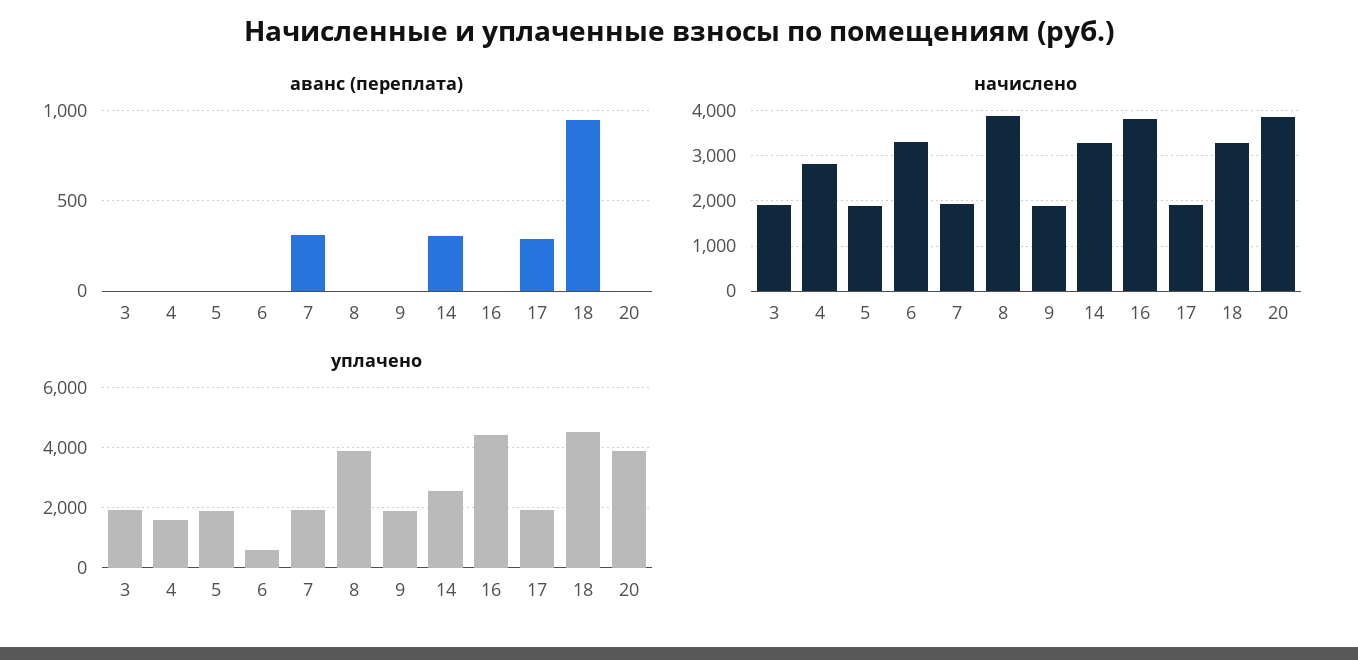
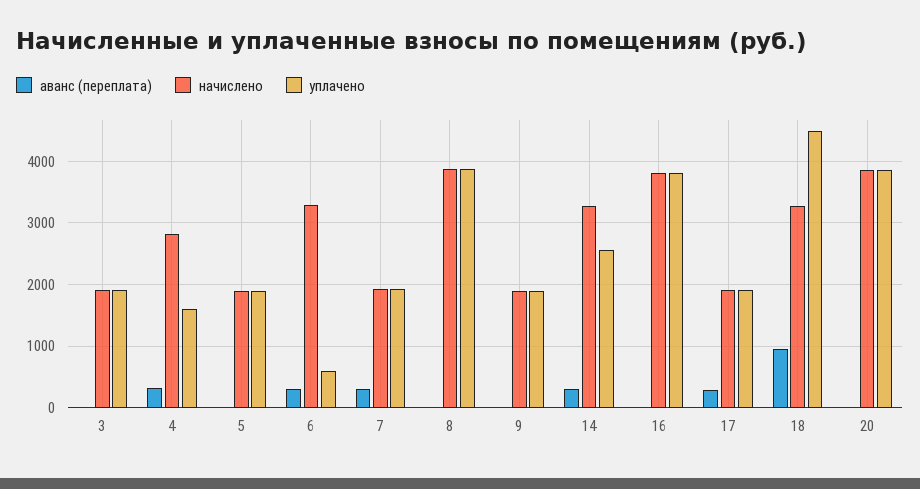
аванс (переплата), 4: 0 -> 300
аванс (переплата), 6: 0 -> 300
уплачено, 16: 4400 -> 3800

